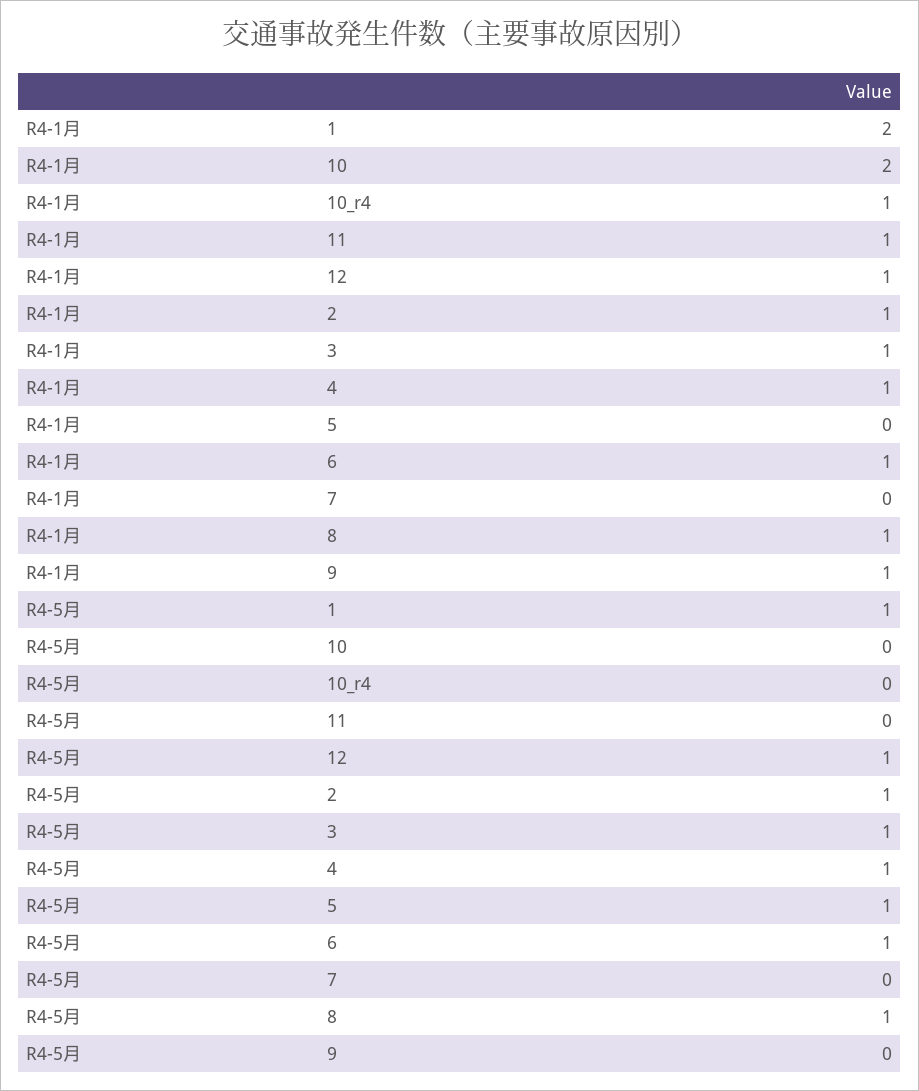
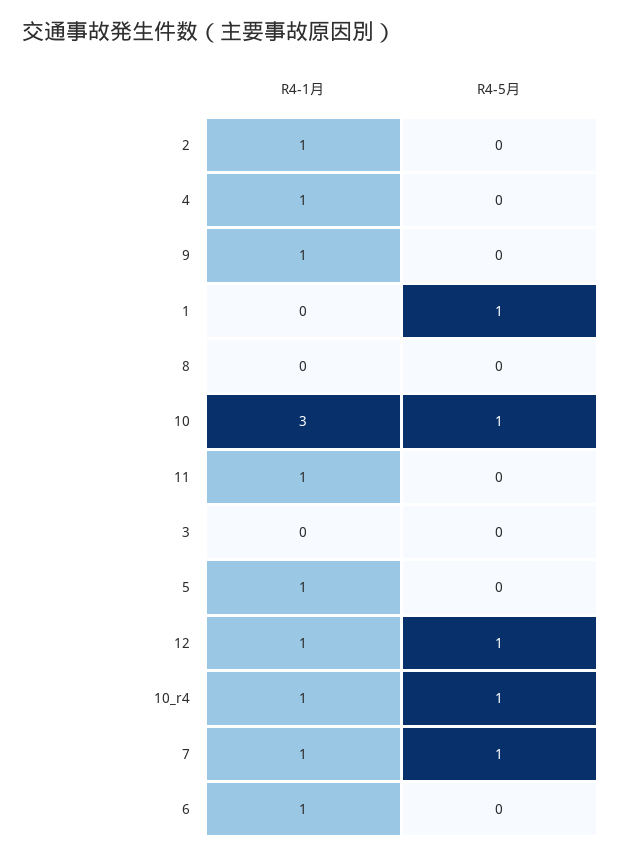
R4-1月, 1: 2 -> 0
R4-1月, 10: 2 -> 3
R4-1月, 3: 1 -> 0
R4-1月, 5: 0 -> 1
R4-1月, 7: 0 -> 1
R4-1月, 8: 1 -> 0
R4-5月, 10: 0 -> 1
R4-5月, 10_r4: 0 -> 1
R4-5月, 2: 1 -> 0
R4-5月, 3: 1 -> 0
R4-5月, 4: 1 -> 0
R4-5月, 5: 1 -> 0
R4-5月, 6: 1 -> 0
R4-5月, 7: 0 -> 1
R4-5月, 8: 1 -> 0

